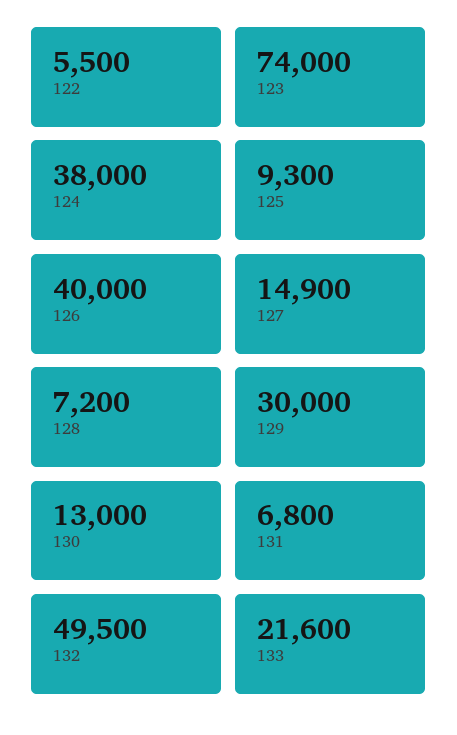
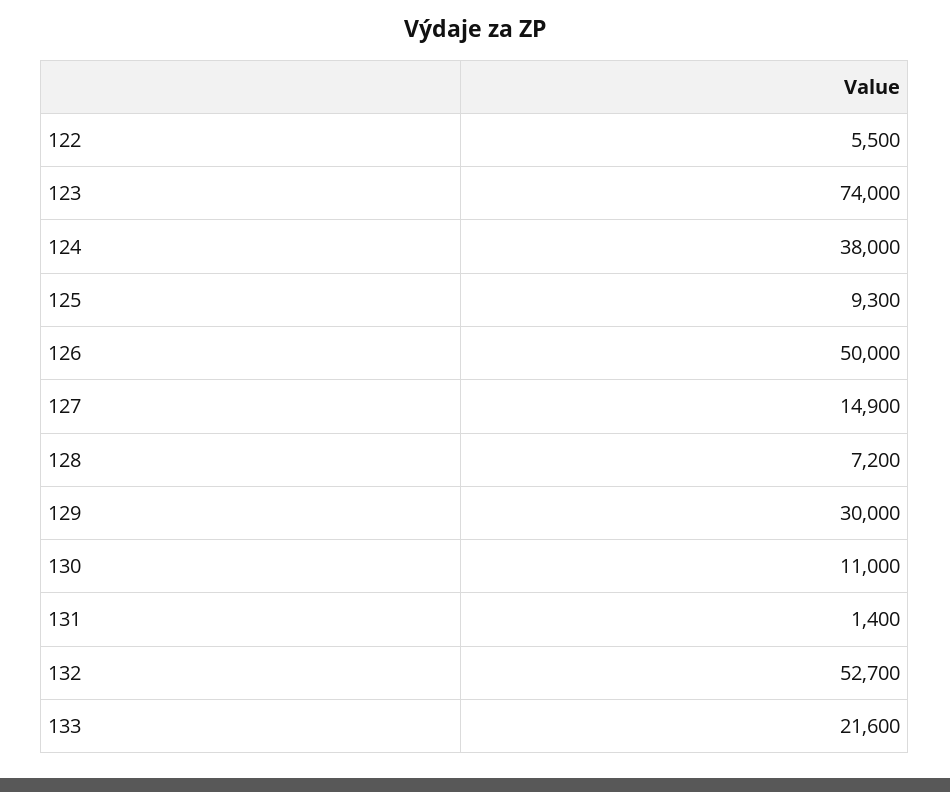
126: 40000 -> 50000
130: 13000 -> 11000
131: 6800 -> 1400
132: 49500 -> 52700

